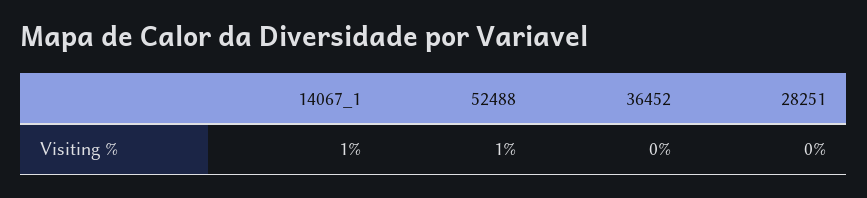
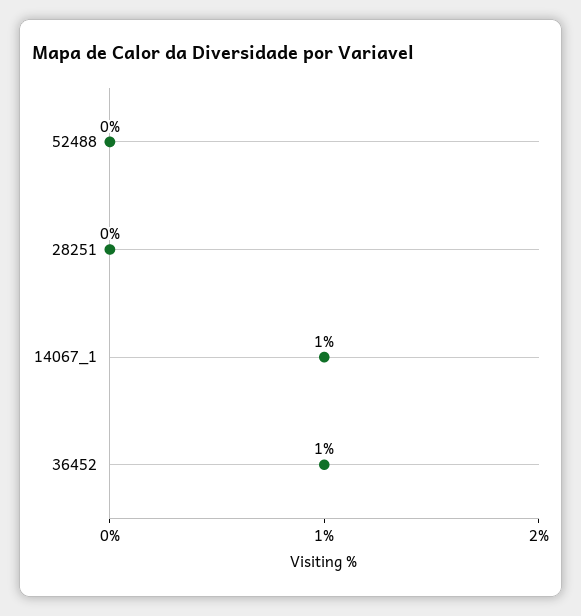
52488: 1 -> 0
36452: 0 -> 1

